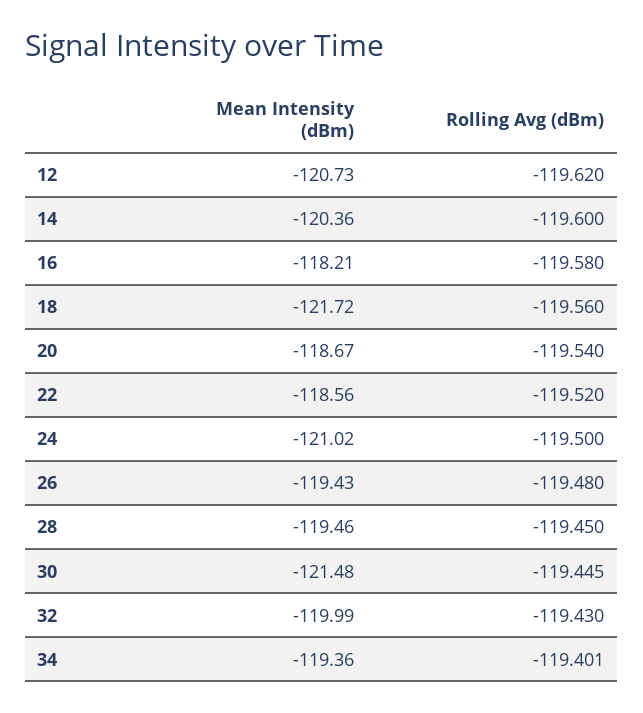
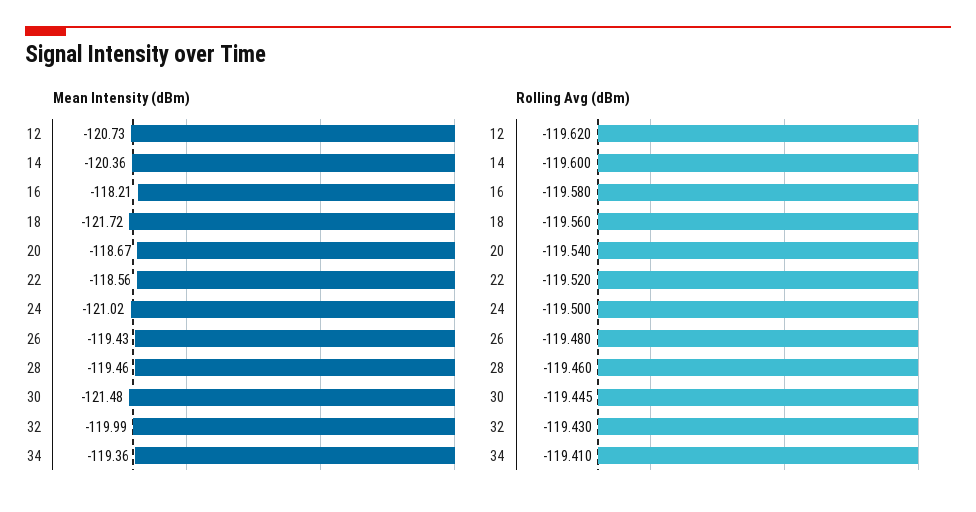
Rolling Avg (dBm), 28: -119.45 -> -119.46
Rolling Avg (dBm), 34: -119.401 -> -119.41

